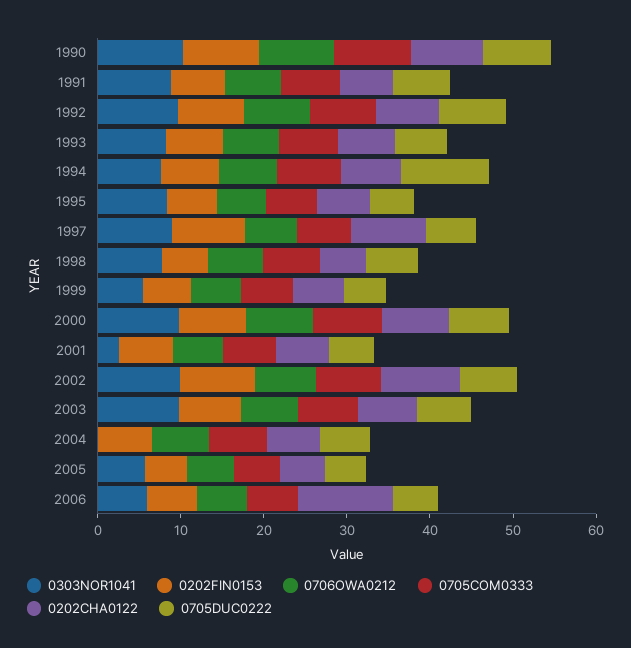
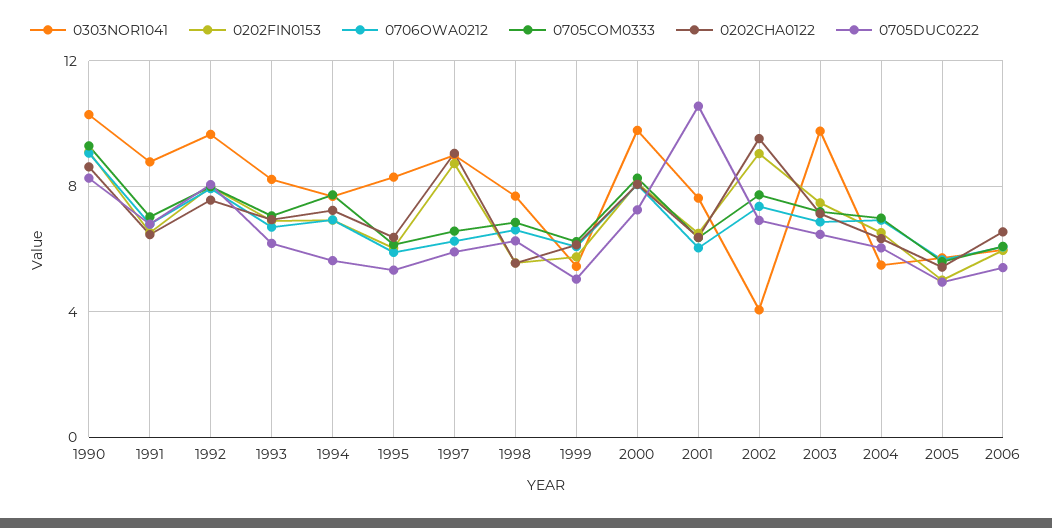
0705DUC0222, 1994: 10 -> 5.5
0303NOR1041, 2001: 2 -> 7.5
0705DUC0222, 2001: 6 -> 10.5
0303NOR1041, 2002: 10 -> 4
0303NOR1041, 2004: 0 -> 5.5
0202CHA0122, 2006: 12 -> 6.5

